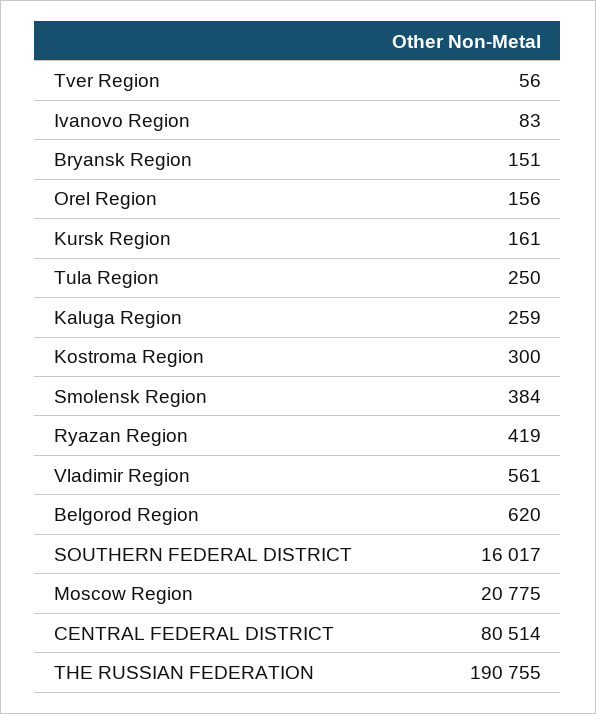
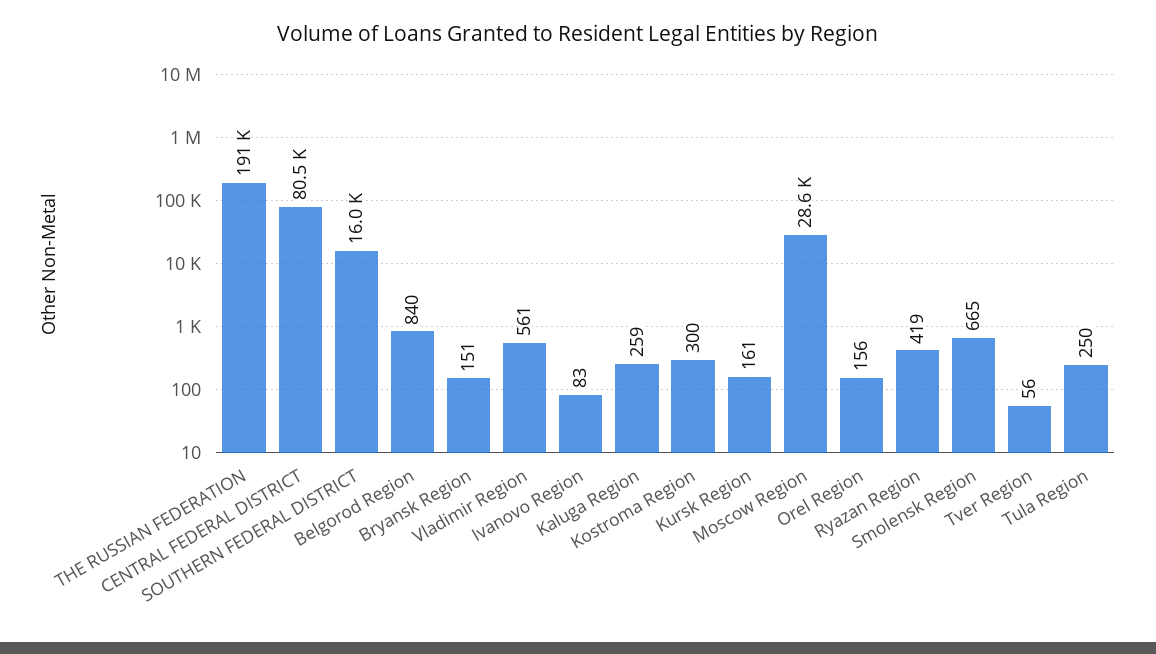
Smolensk Region: 384 -> 665
Belgorod Region: 620 -> 840
Moscow Region: 20775 -> 28600

